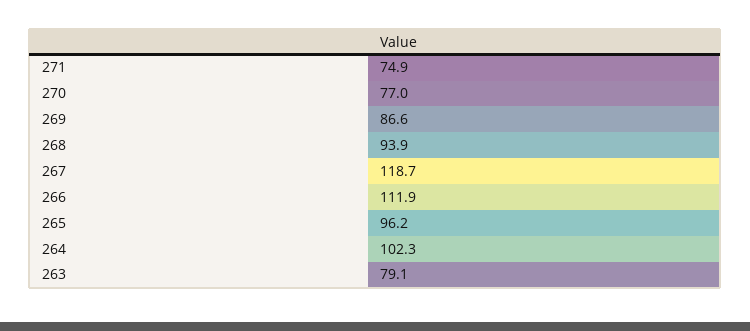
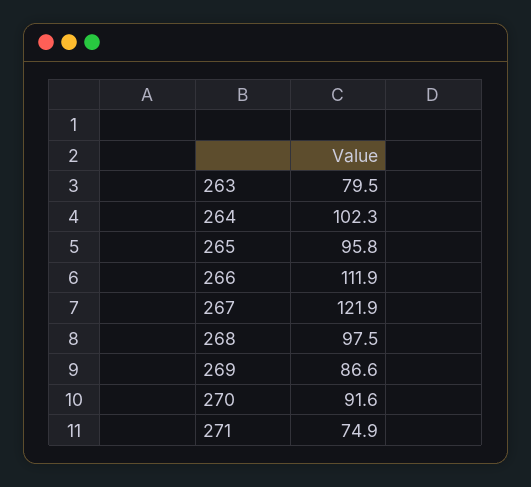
270: 77 -> 91.6
268: 93.9 -> 97.5
267: 118.7 -> 121.9
265: 96.2 -> 95.8
263: 79.1 -> 79.5

